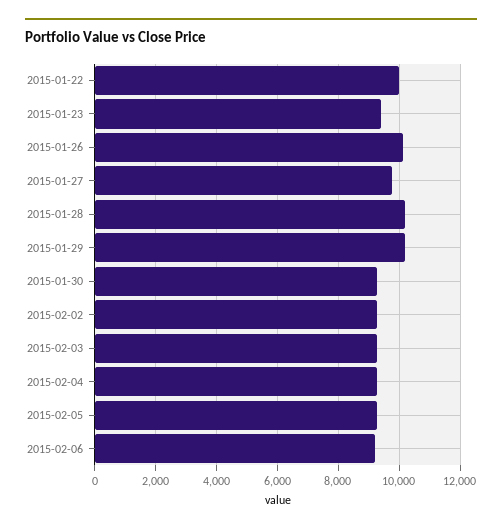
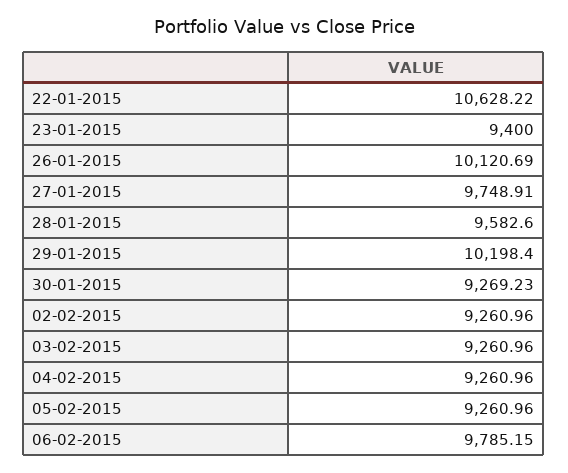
2015-01-22: 10000 -> 10628.22
2015-01-28: 10200 -> 9582.6
2015-02-06: 9200 -> 9785.15

